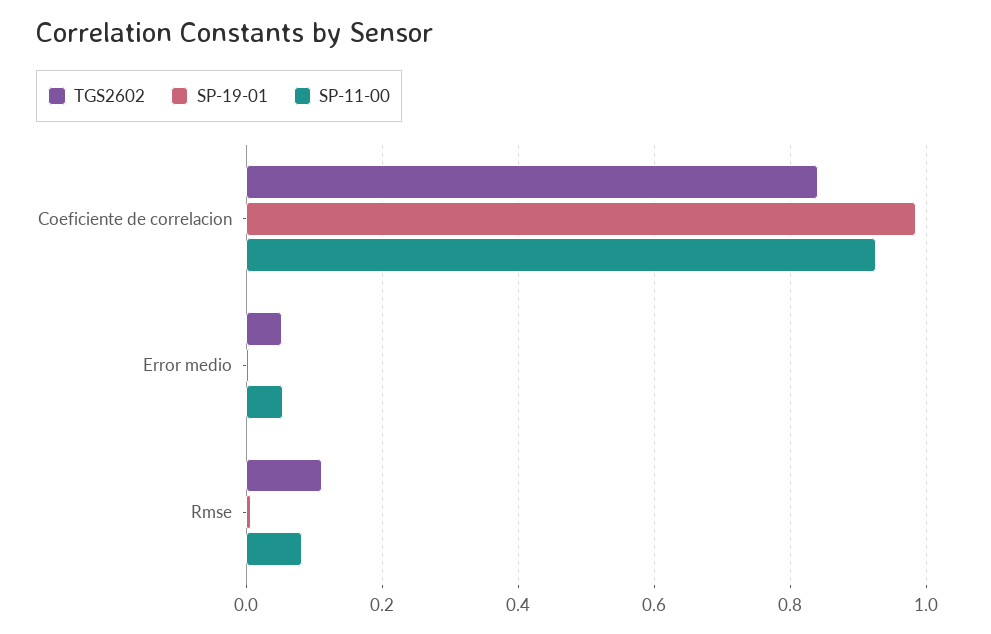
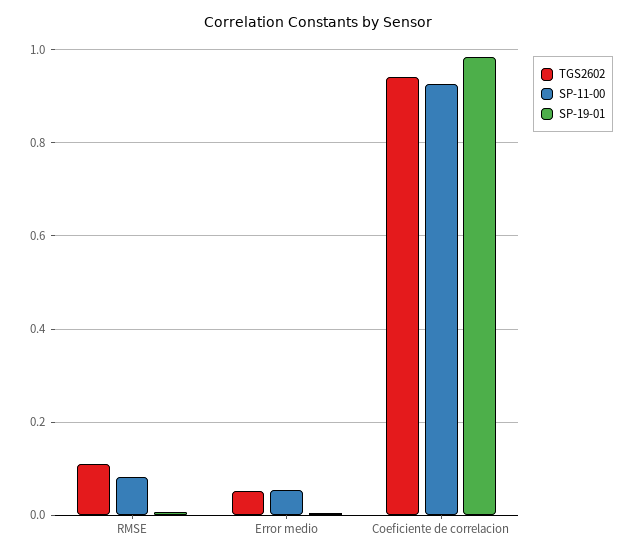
TGS2602, Coeficiente de correlacion: 0.84 -> 0.94

